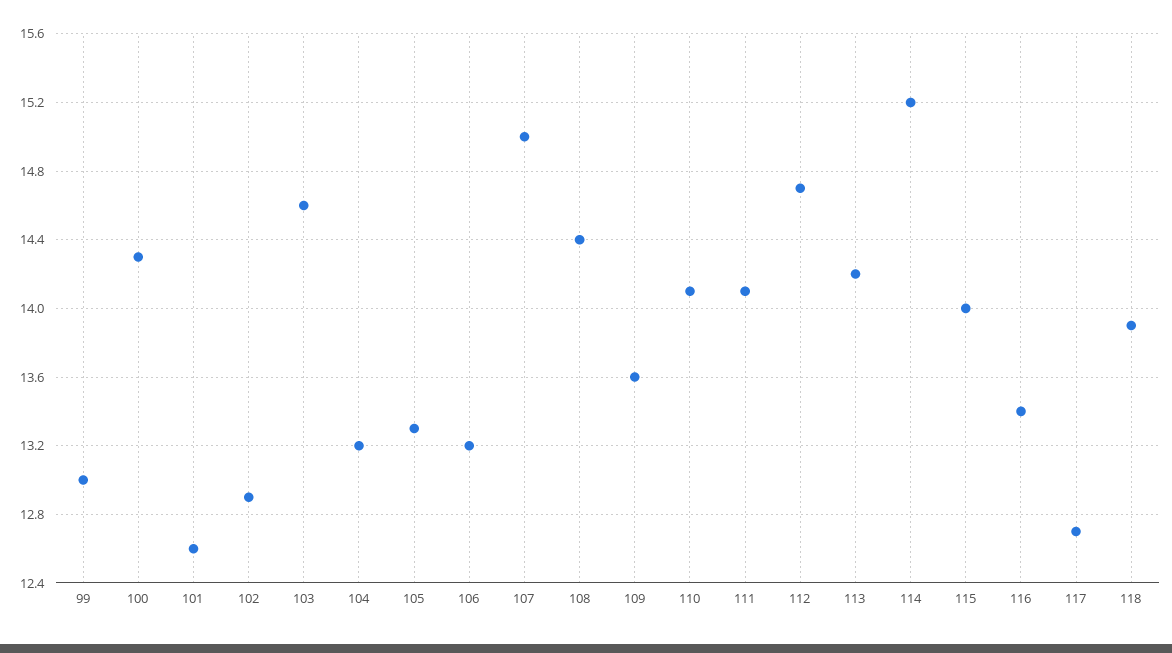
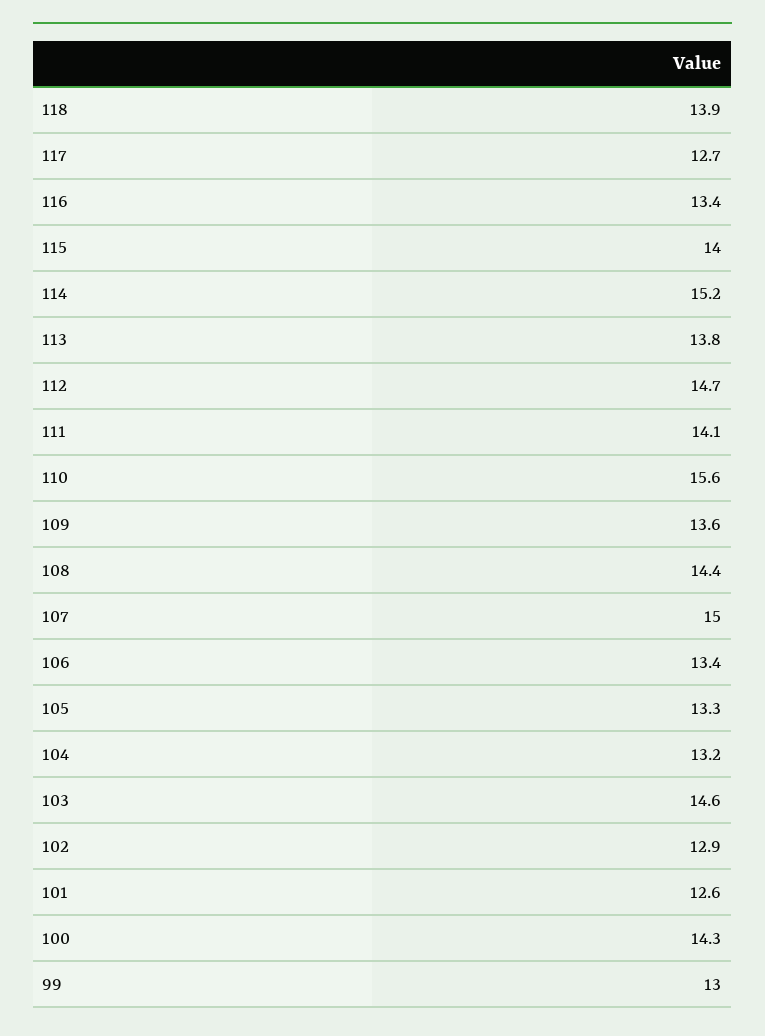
106: 13.2 -> 13.4
110: 14.1 -> 15.6
113: 14.2 -> 13.8

